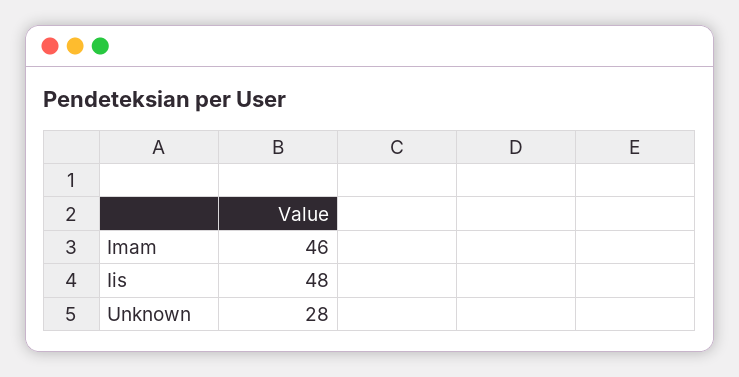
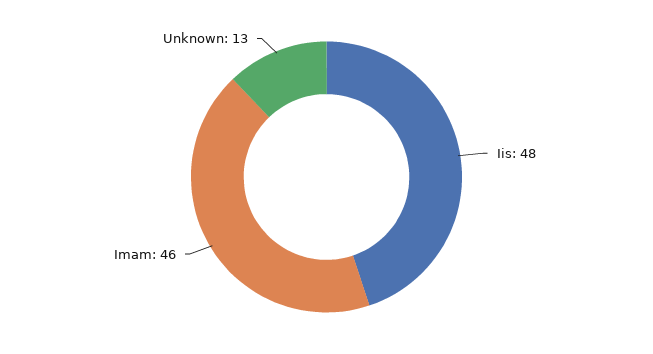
Unknown: 28 -> 13

